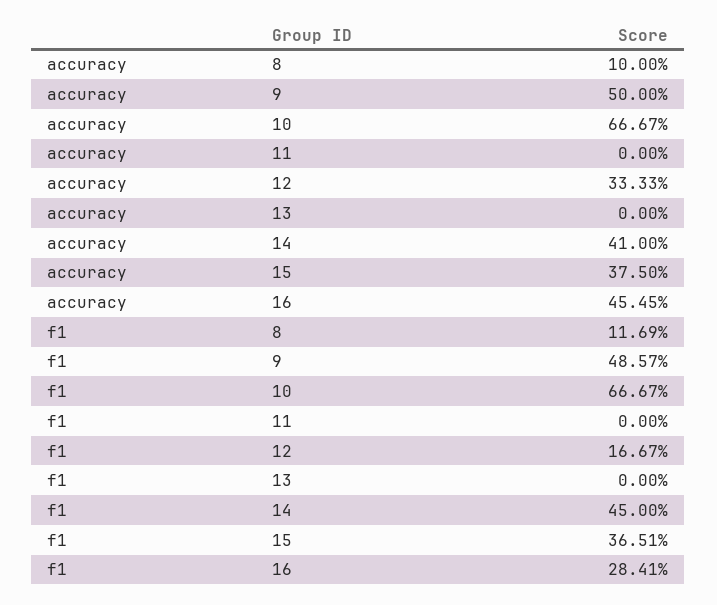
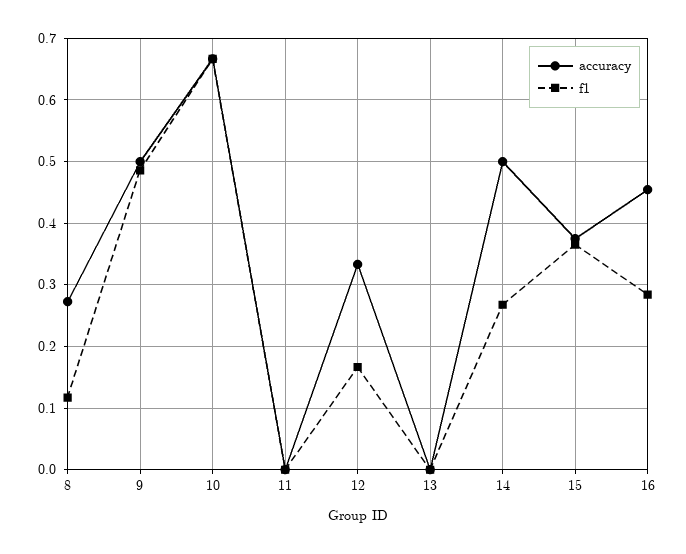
accuracy, 8: 0.1 -> 0.27
accuracy, 14: 0.41 -> 0.5
f1, 14: 0.45 -> 0.27

